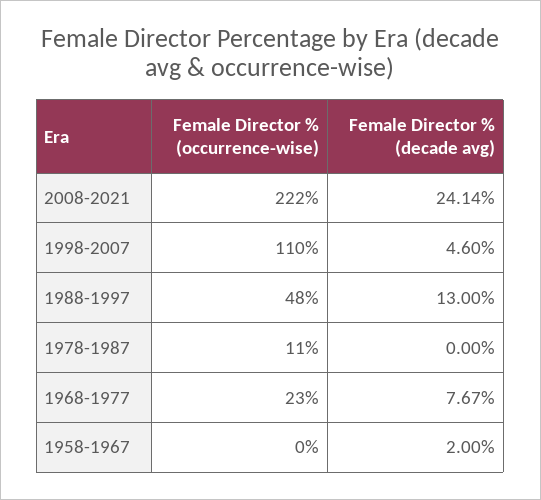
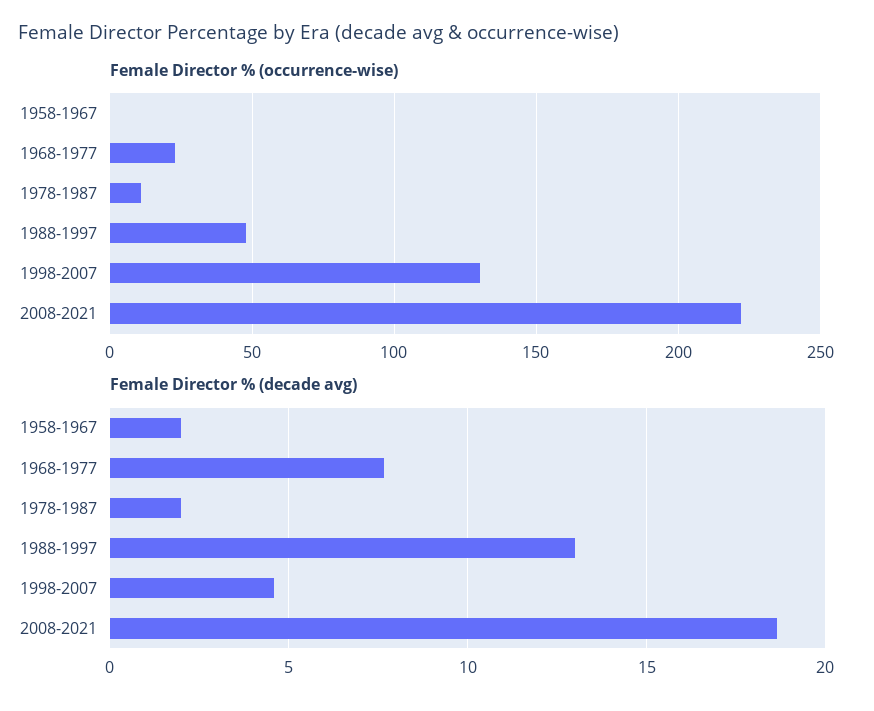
Female Director % (decade avg), 2008-2021: 24.14 -> 18.5
Female Director % (occurrence-wise), 1998-2007: 110 -> 130
Female Director % (decade avg), 1978-1987: 0 -> 2

